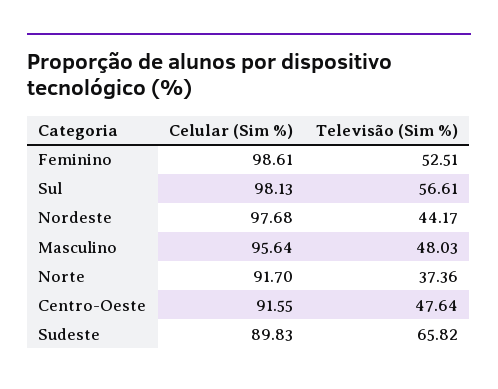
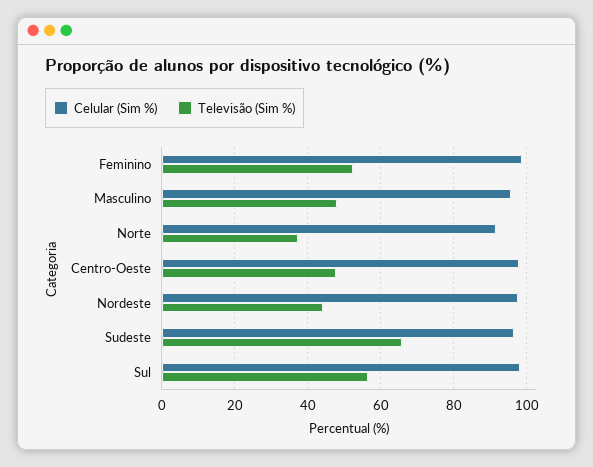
Celular (Sim %), Centro-Oeste: 91.55 -> 98
Celular (Sim %), Sudeste: 89.83 -> 96

